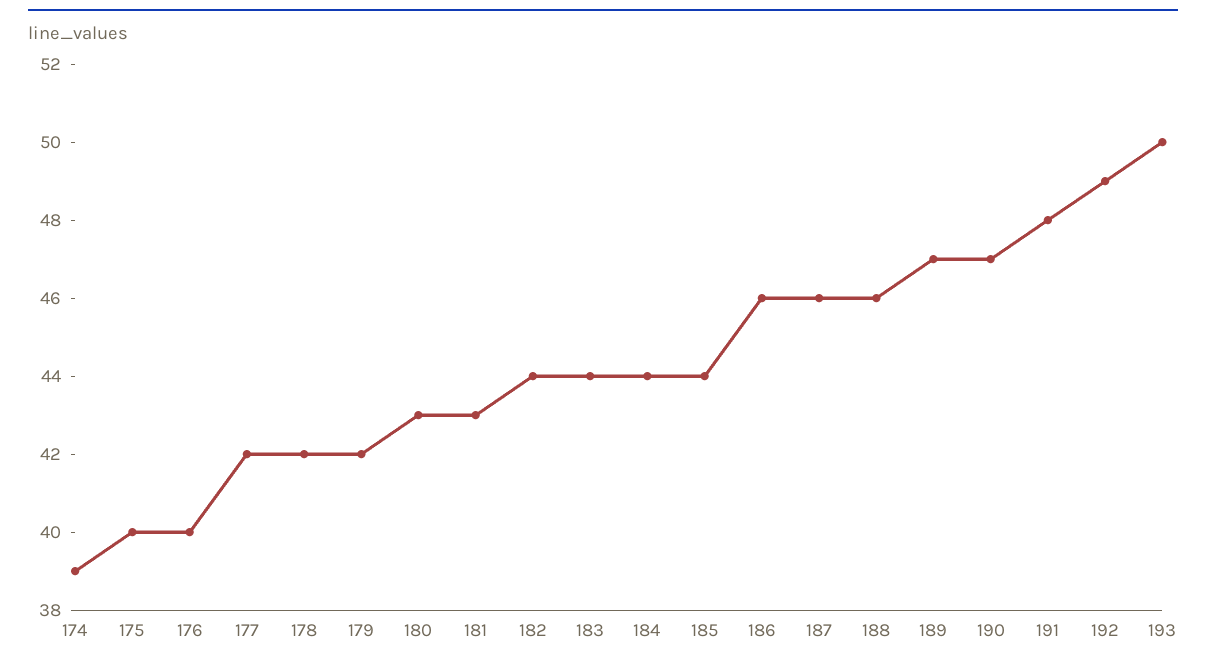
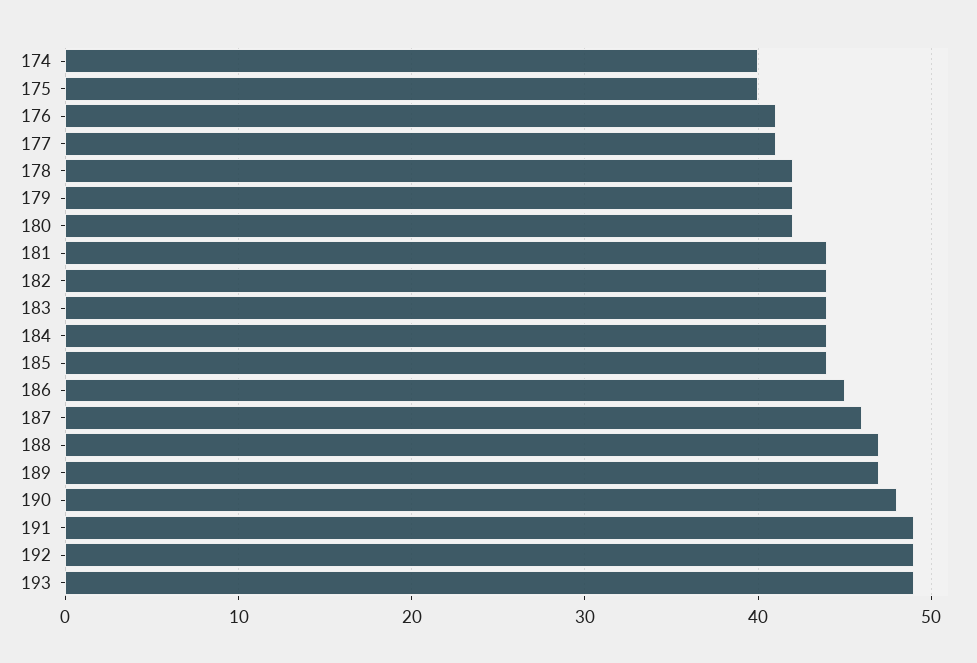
174: 39 -> 40
176: 40 -> 41
177: 42 -> 41
180: 43 -> 42
181: 43 -> 44
186: 46 -> 45
188: 46 -> 47
190: 47 -> 48
191: 48 -> 49
193: 50 -> 49

